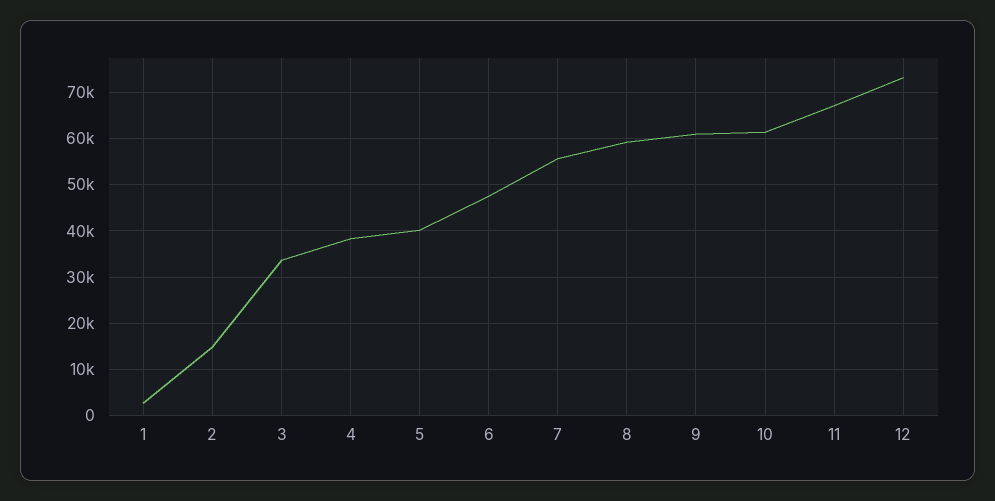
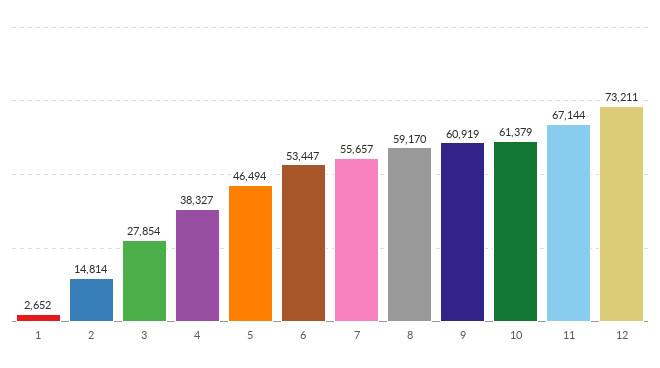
3: 34000 -> 27854
5: 40000 -> 46494
6: 48000 -> 53447

